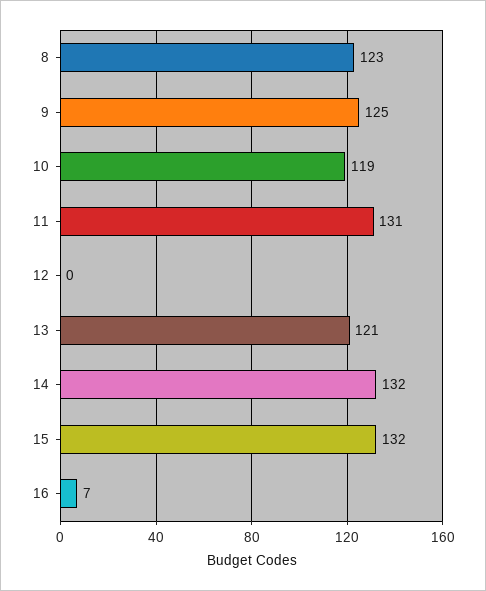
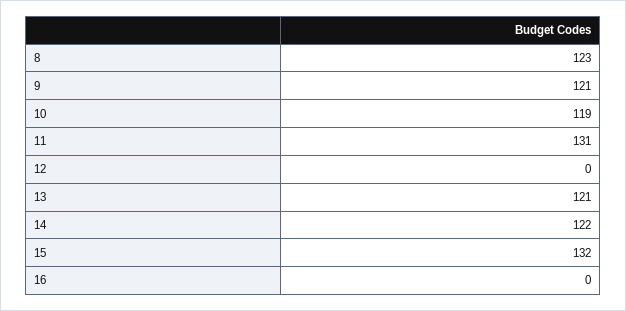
9: 125 -> 121
14: 132 -> 122
16: 7 -> 0

